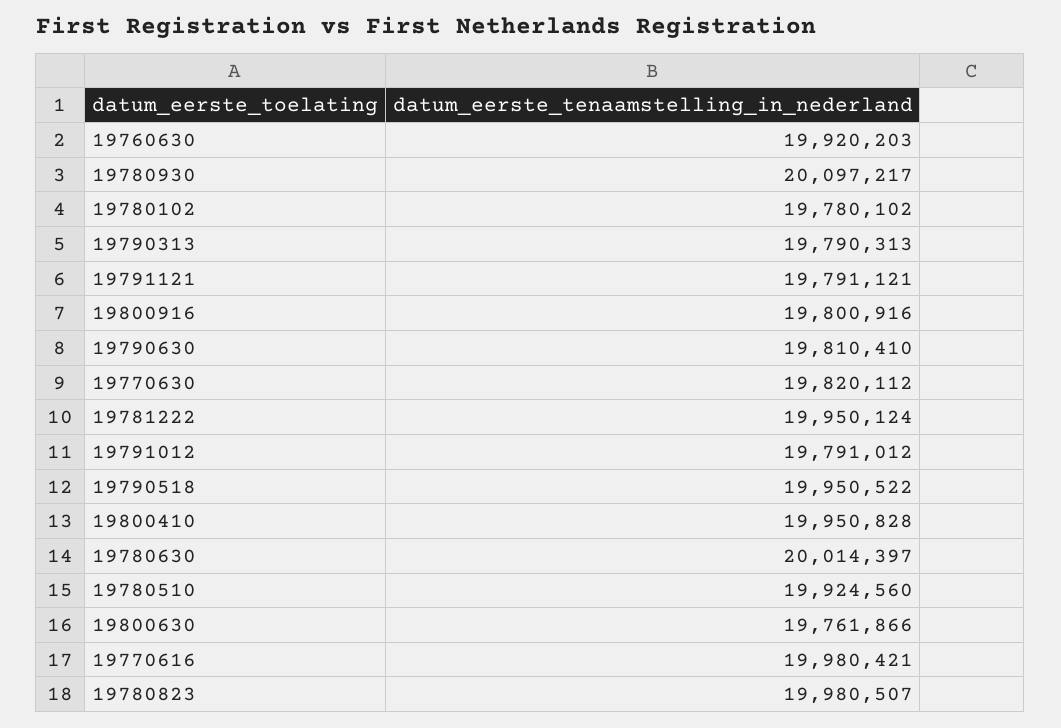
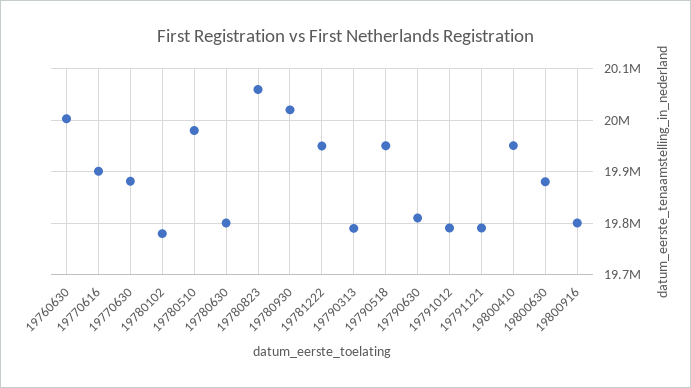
19760630: 19920203 -> 20000000
19780930: 20097217 -> 20020000
19770630: 19820112 -> 19880000
19780630: 20014397 -> 19800000
19780510: 19924560 -> 19980000
19800630: 19761866 -> 19880000
19770616: 19980421 -> 19900000
19780823: 19980507 -> 20060000

